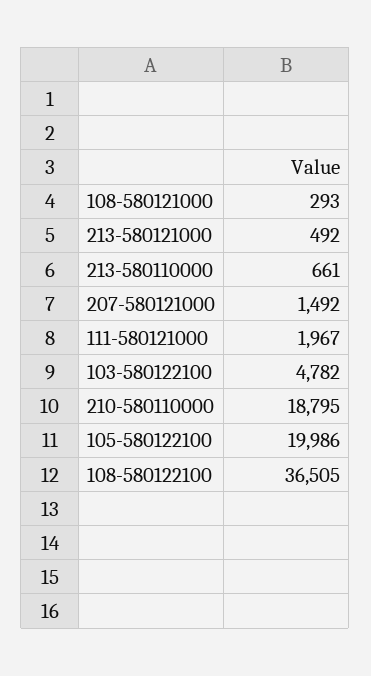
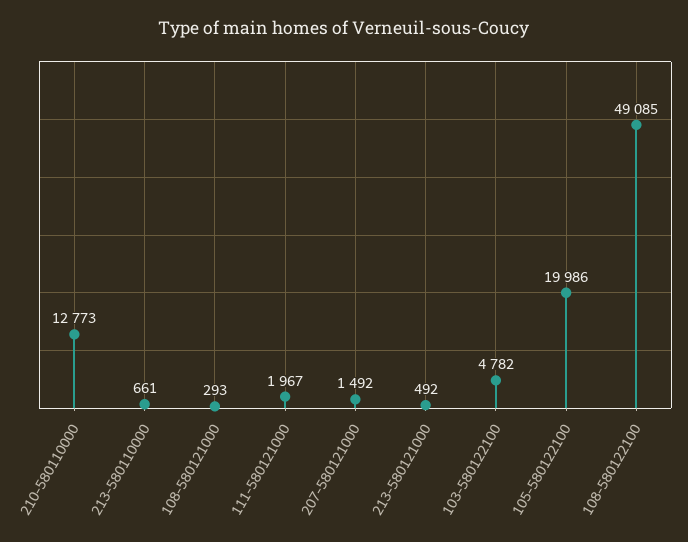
210-580110000: 18795 -> 12773
108-580122100: 36505 -> 49085

